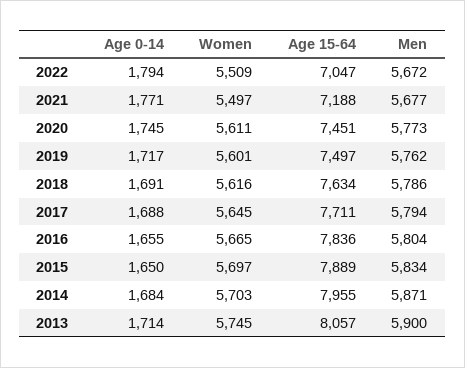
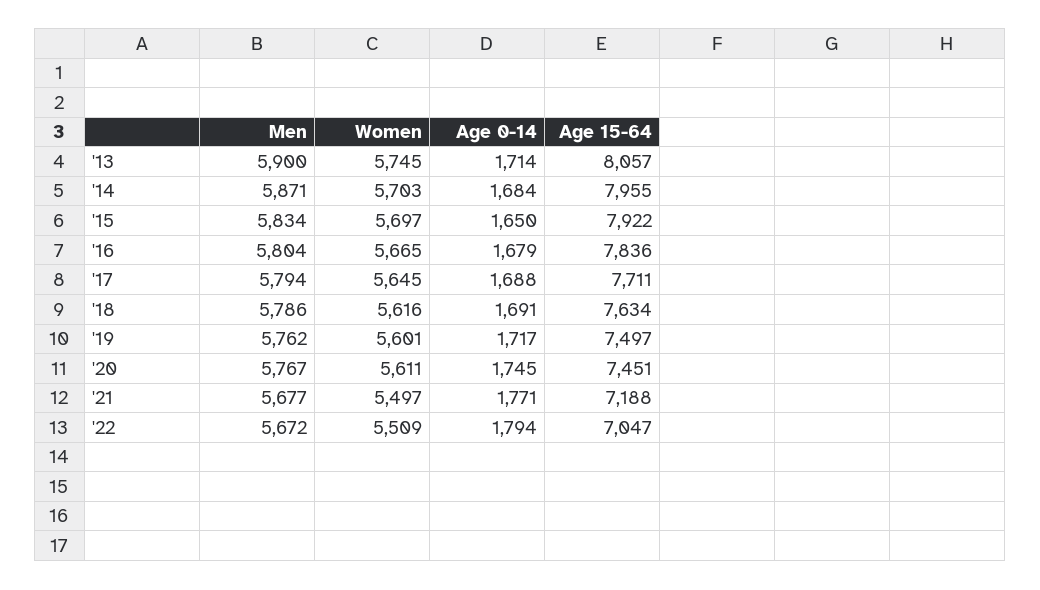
Men, 2020: 5773 -> 5767
Age 0-14, 2016: 1655 -> 1679
Age 15-64, 2015: 7889 -> 7922

